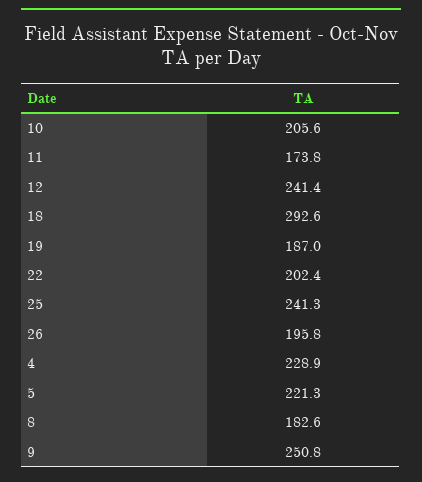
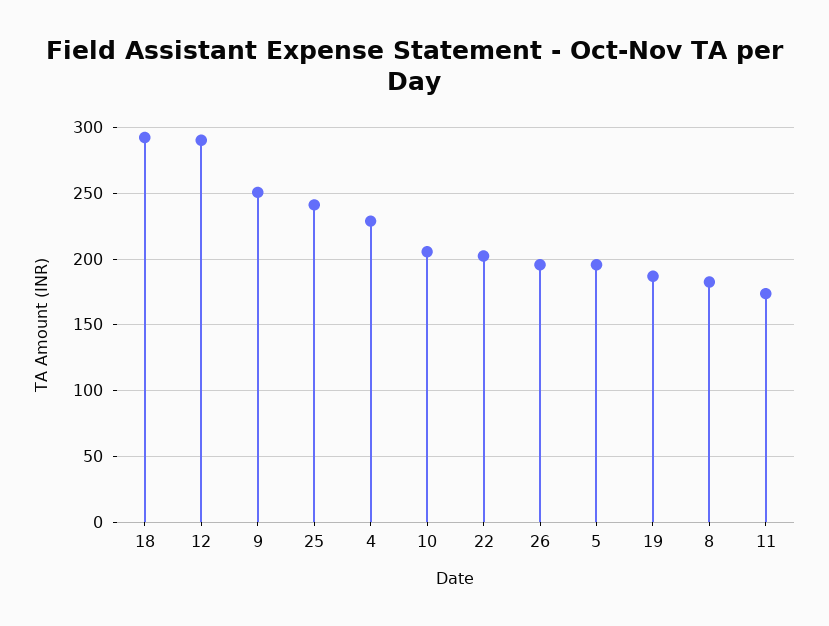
12: 241.4 -> 290
5: 221.3 -> 195

